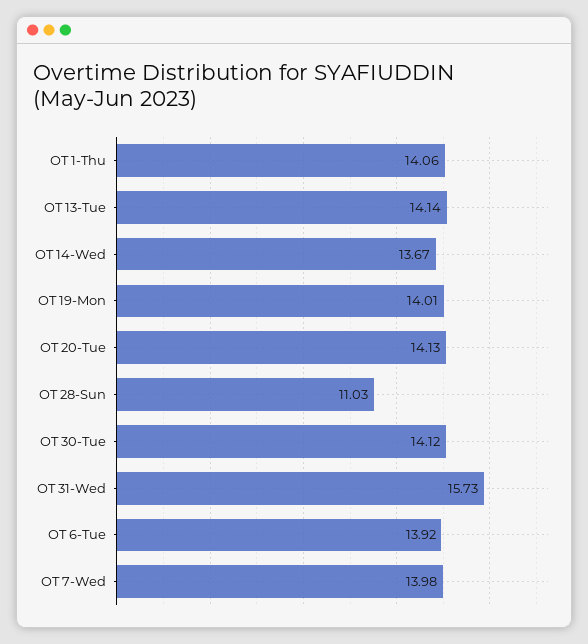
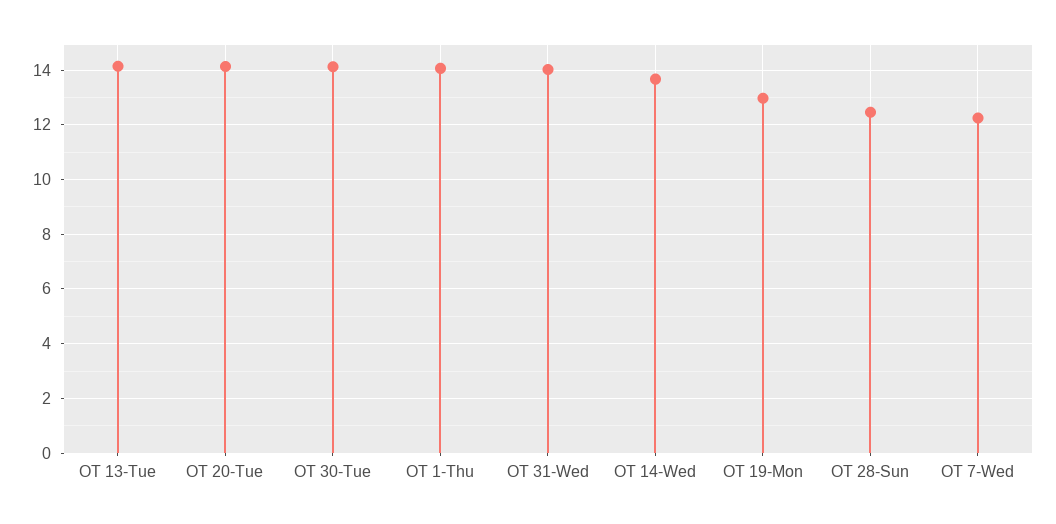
OT 19-Mon: 14.01 -> 13
OT 28-Sun: 11.03 -> 12.5
OT 31-Wed: 15.73 -> 14
OT 6-Tue: 13.92 -> none
OT 7-Wed: 13.98 -> 12.25

